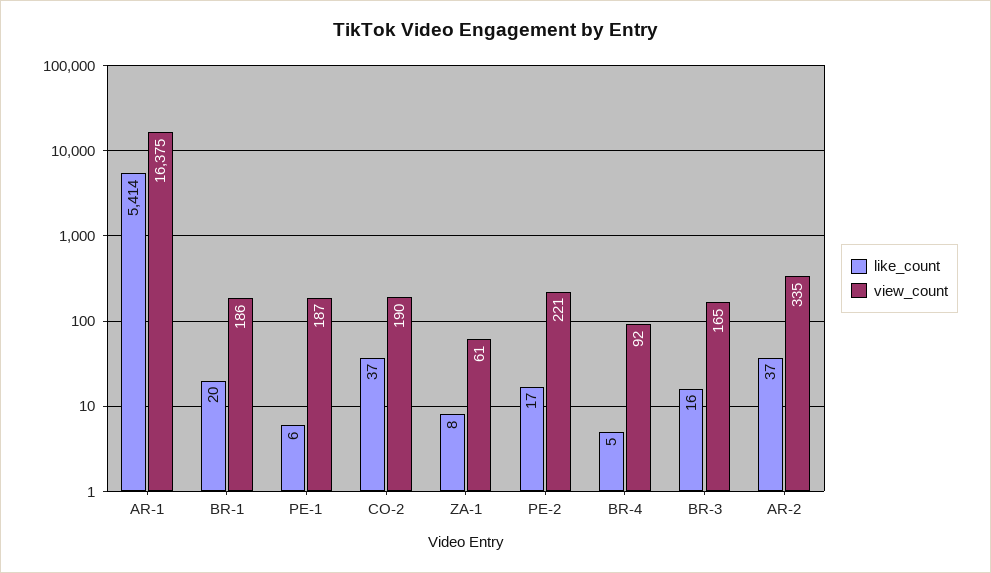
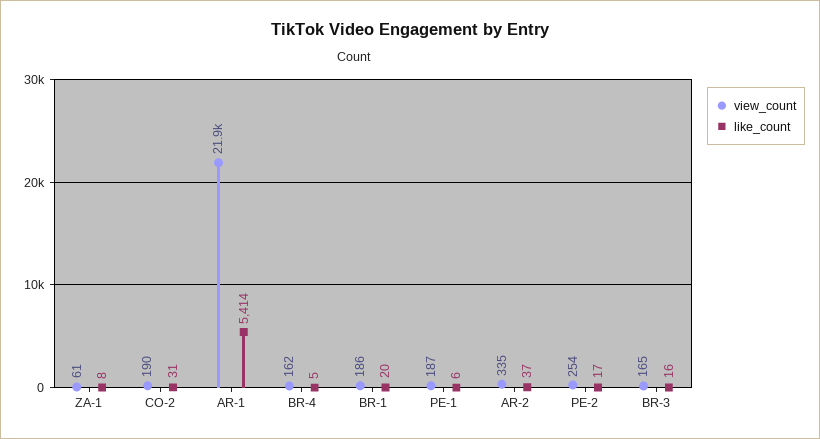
view_count, AR-1: 16375 -> 21900
like_count, CO-2: 37 -> 31
view_count, PE-2: 221 -> 254
view_count, BR-4: 92 -> 162

